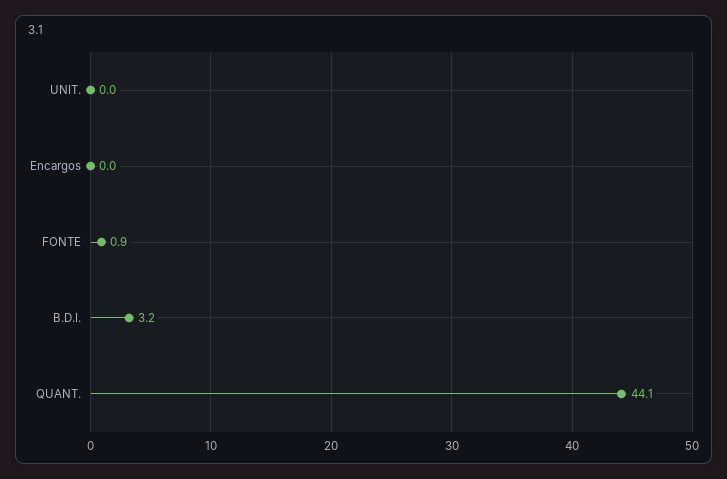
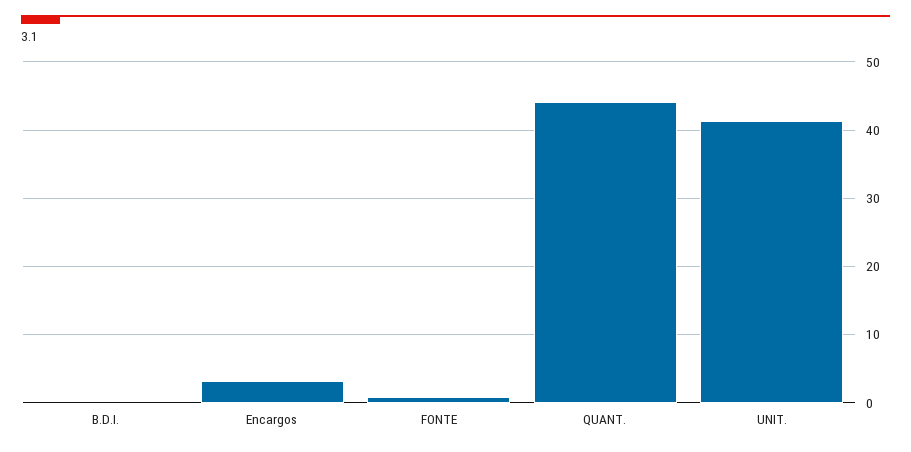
UNIT.: 0 -> 41
Encargos: 0 -> 3
B.D.I.: 3.2 -> 0

